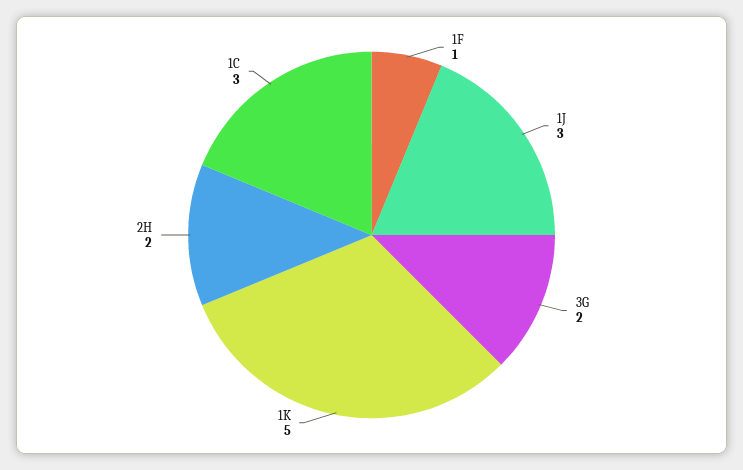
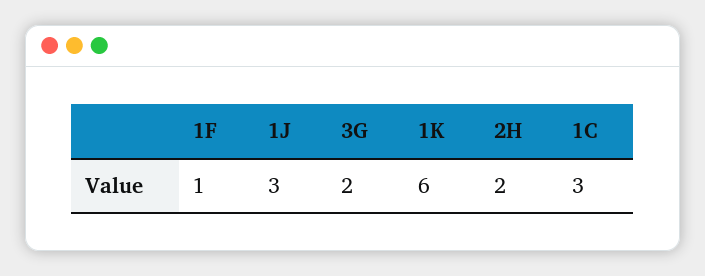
1K: 5 -> 6

